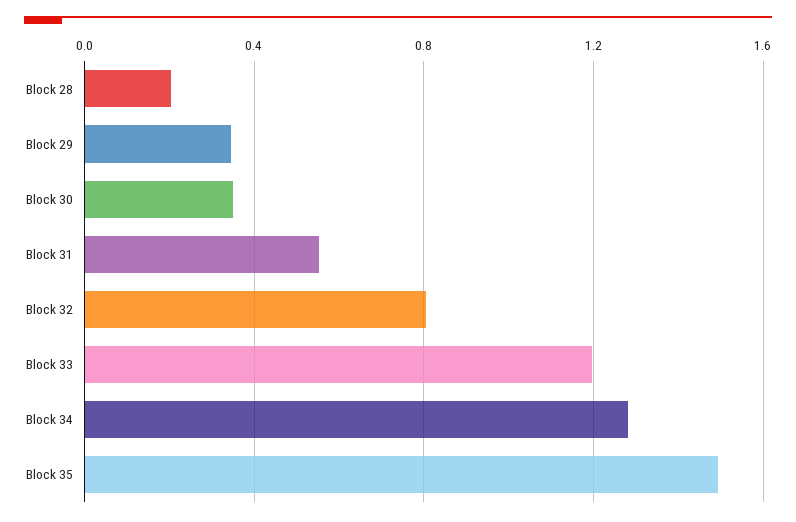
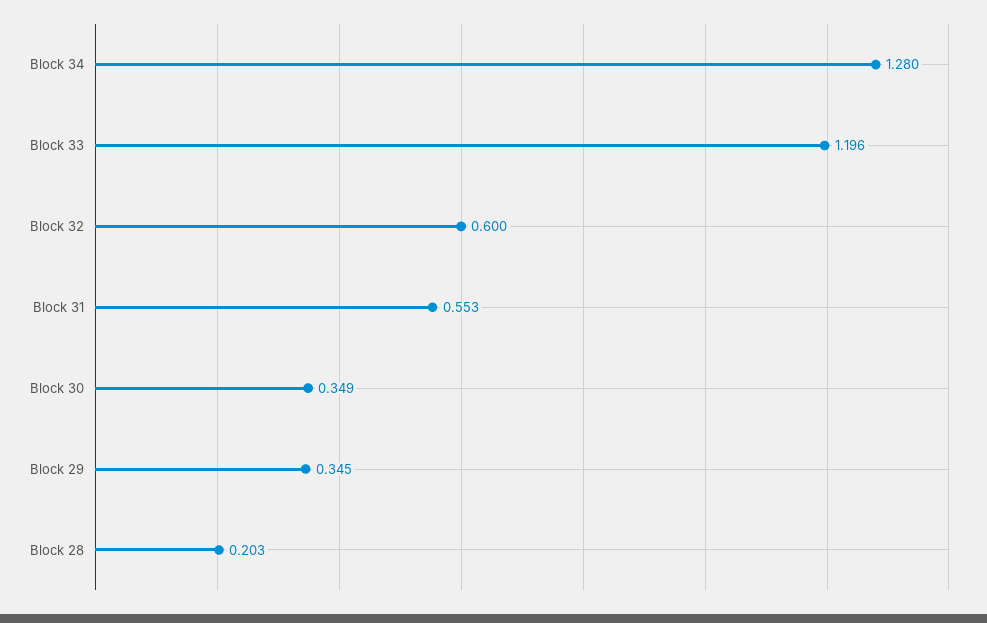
Block 32: 0.8 -> 0.6
Block 35: 1.5 -> none

